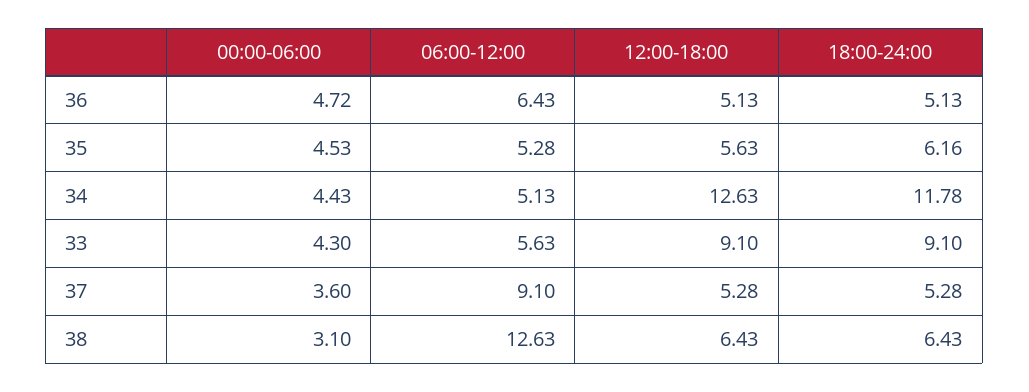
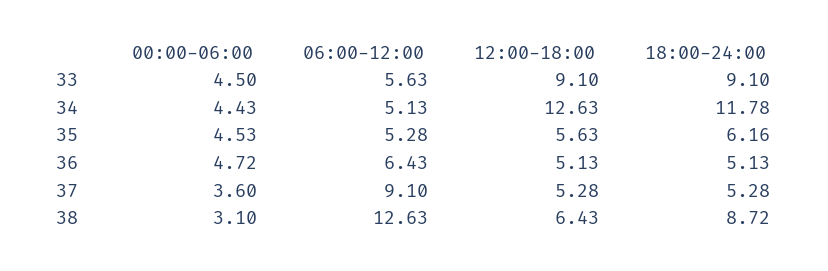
00:00-06:00, 33: 4.3 -> 4.5
18:00-24:00, 38: 6.43 -> 8.72

